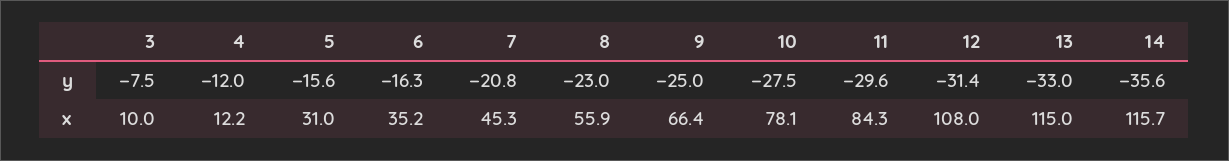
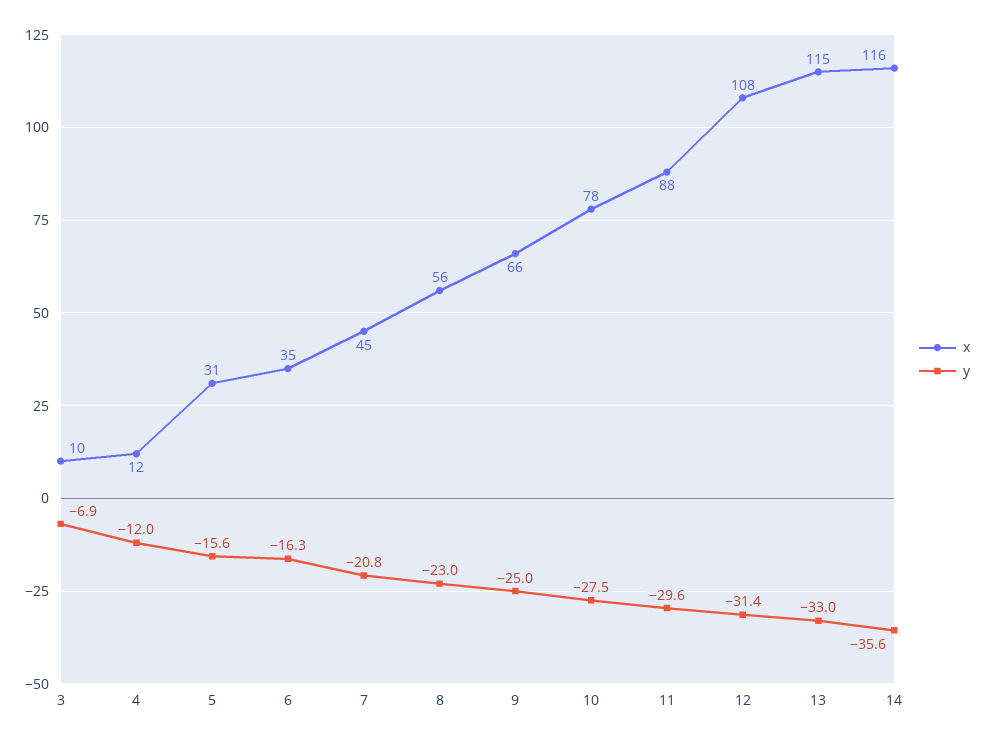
y, 3: -7.5 -> -6.9
x, 11: 84.3 -> 88

